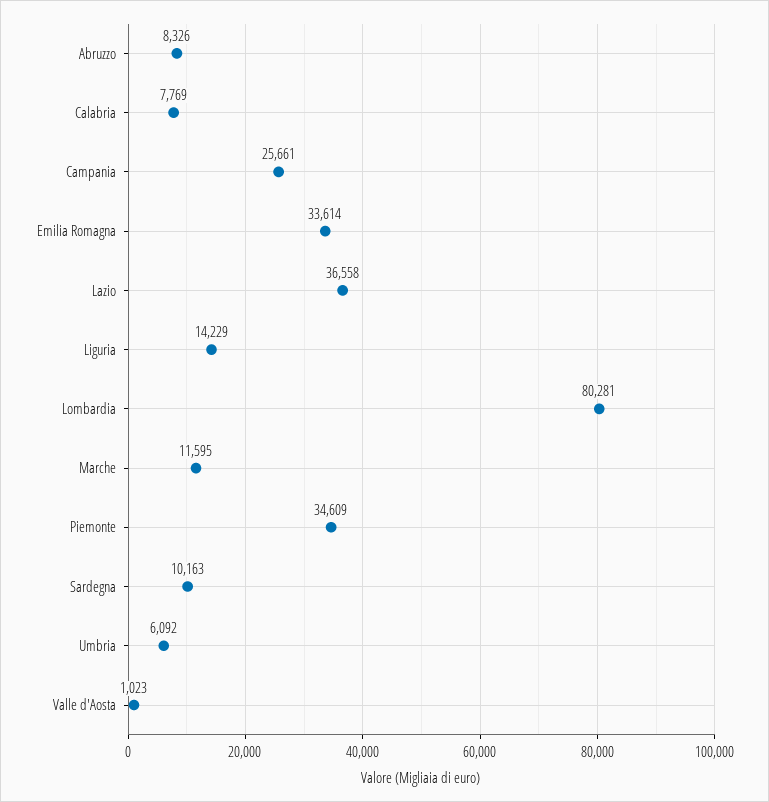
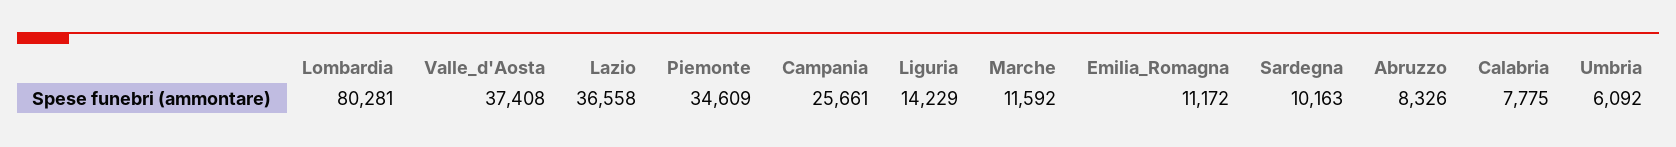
Calabria: 7769 -> 7775
Emilia Romagna: 33614 -> 11172
Marche: 11595 -> 11592
Valle d'Aosta: 1023 -> 37408

